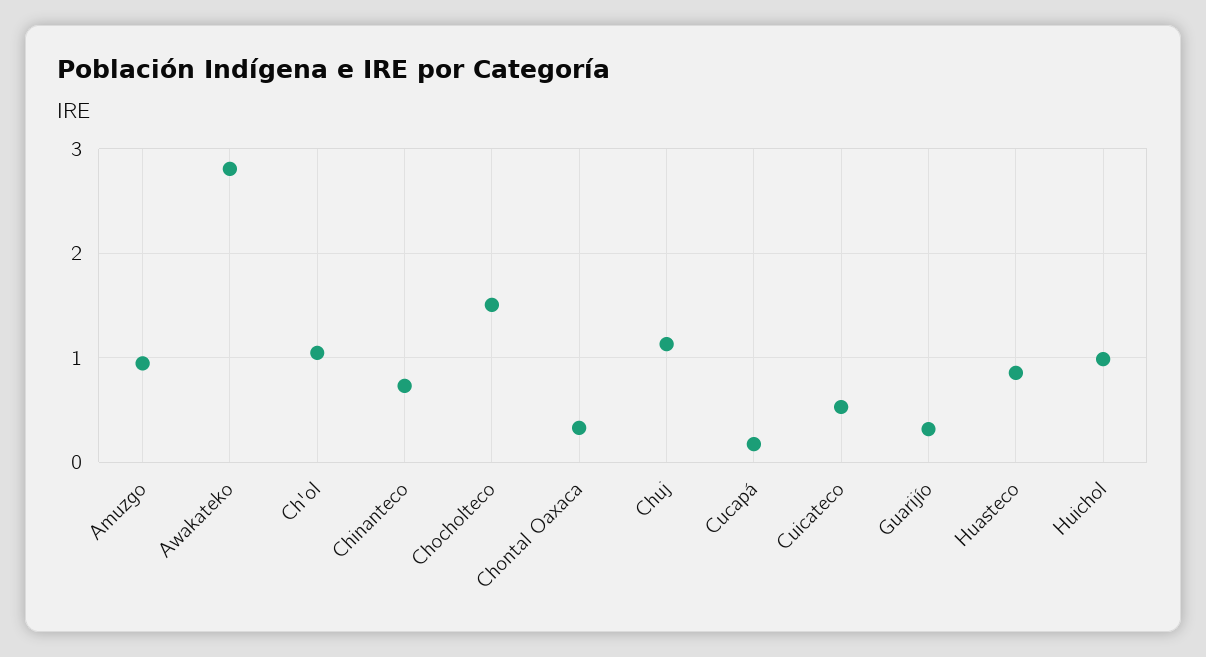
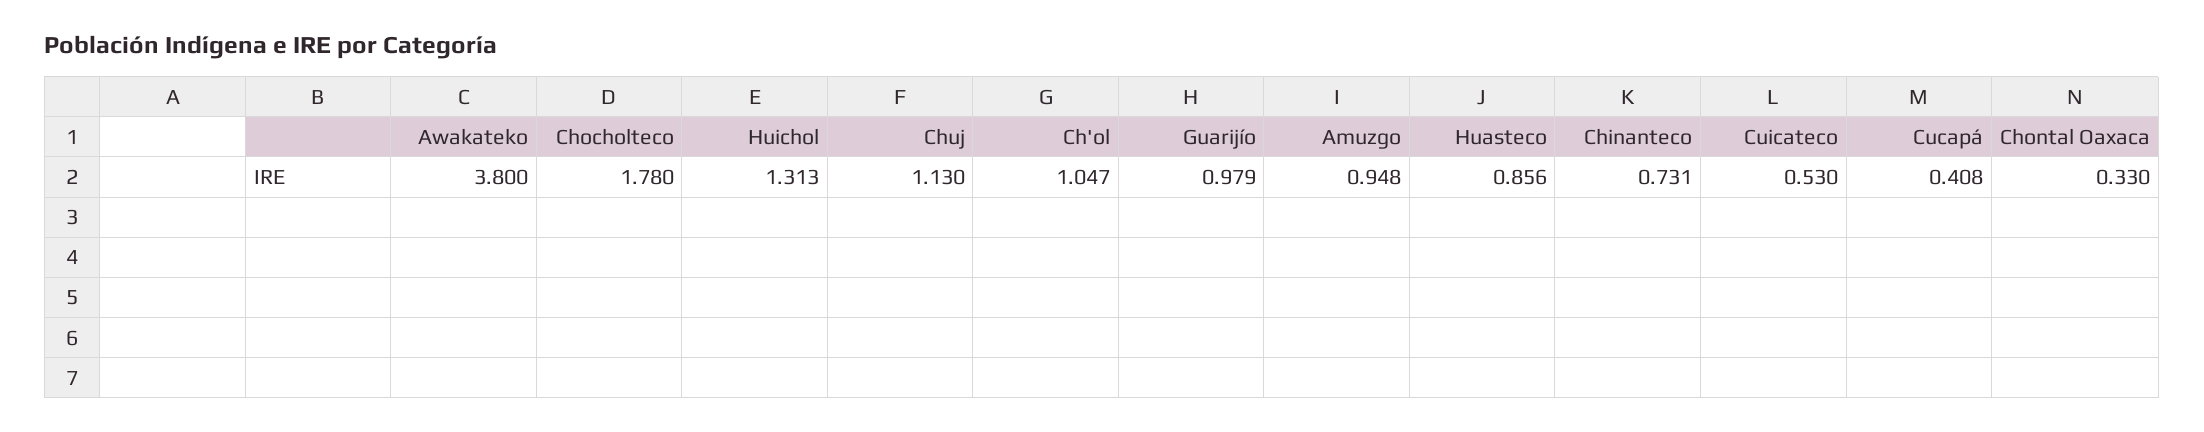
Awakateko: 2.8 -> 3.8
Chocholteco: 1.5 -> 1.78
Cucapá: 0.2 -> 0.408
Guarijío: 0.3 -> 0.979
Huichol: 1 -> 1.313

